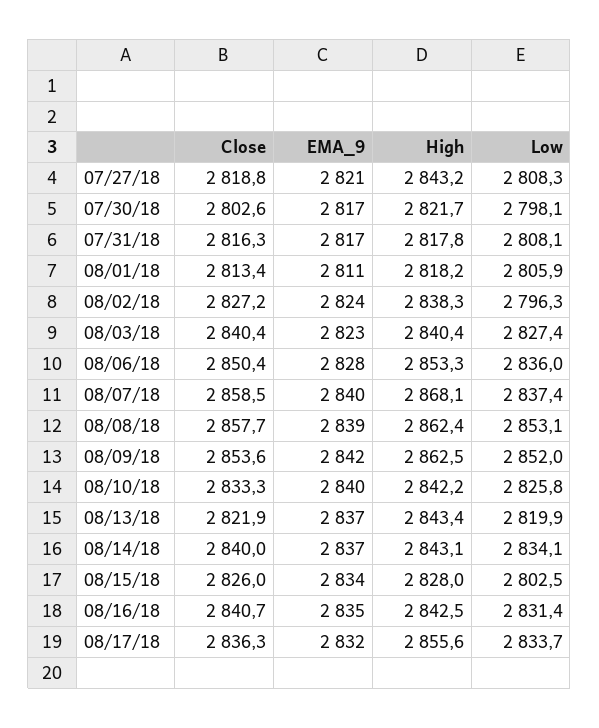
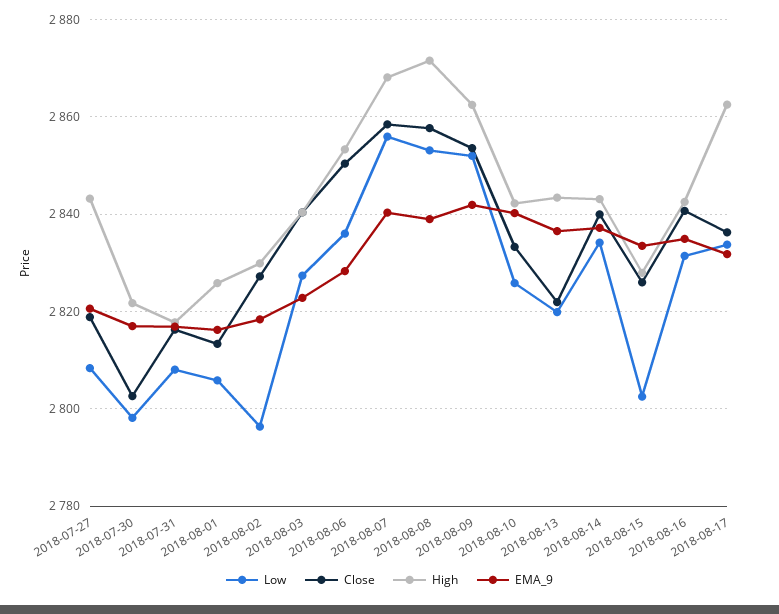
EMA_9, 08/01/18: 2811 -> 2816
High, 08/01/18: 2818.2 -> 2826
EMA_9, 08/02/18: 2824 -> 2818
High, 08/02/18: 2838.3 -> 2830
Low, 08/07/18: 2837.4 -> 2856
High, 08/08/18: 2862.4 -> 2872
High, 08/17/18: 2855.6 -> 2862

